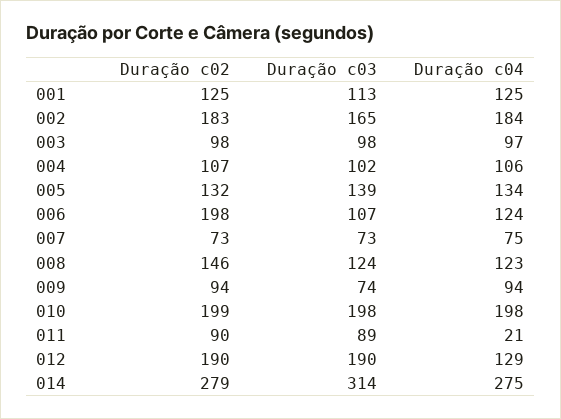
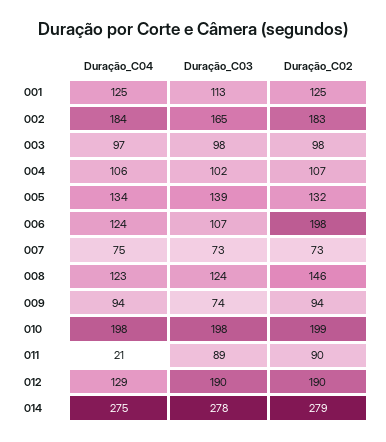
Duração c03, 014: 314 -> 278

